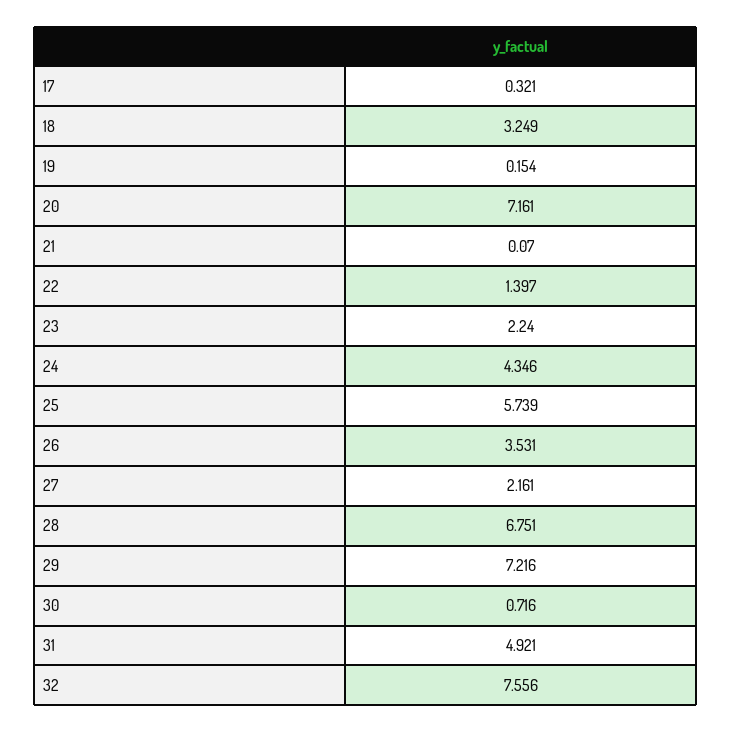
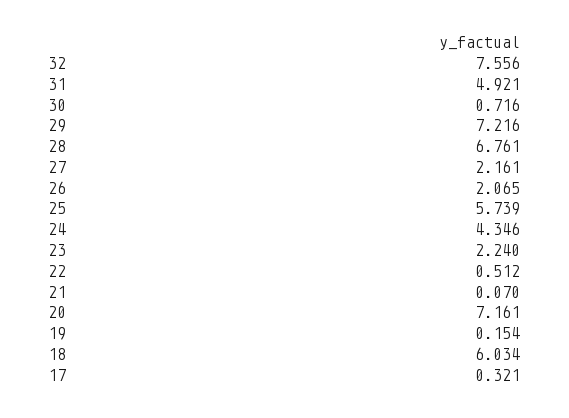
18: 3.249 -> 6.034
22: 1.397 -> 0.512
26: 3.531 -> 2.065
28: 6.751 -> 6.761

